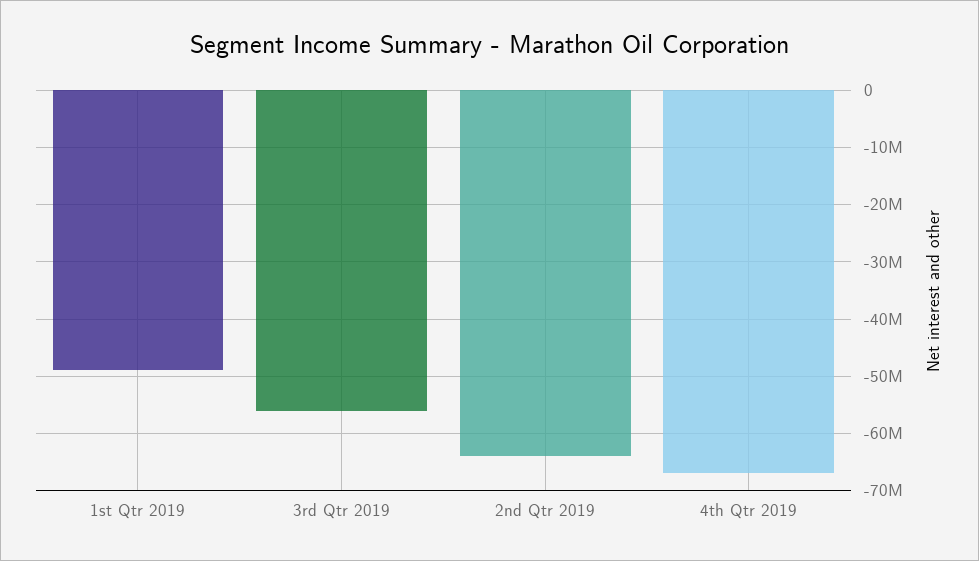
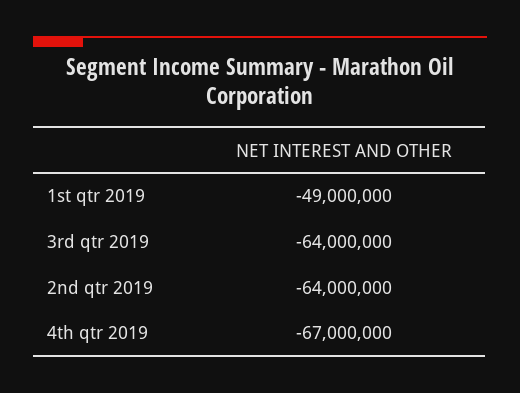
3rd Qtr 2019: -56000000 -> -64000000

